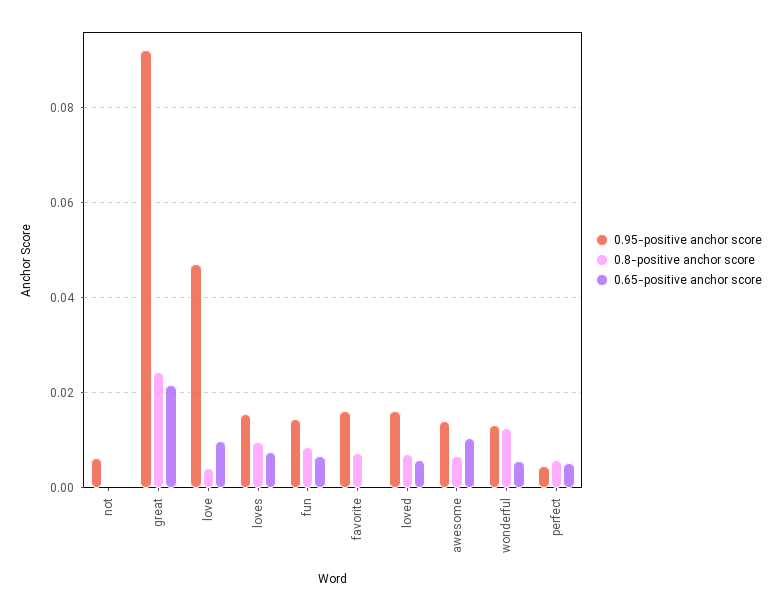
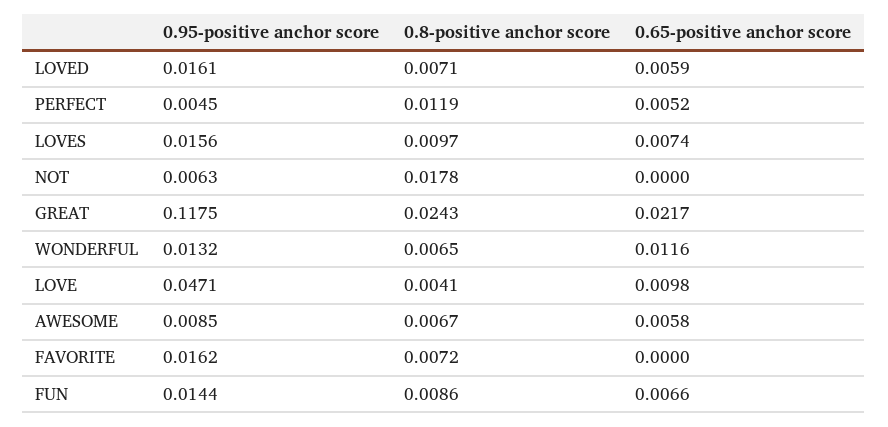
0.8-positive anchor score, not: 0 -> 0.0178
0.95-positive anchor score, great: 0.092 -> 0.1175
0.95-positive anchor score, awesome: 0.014 -> 0.0085
0.65-positive anchor score, awesome: 0.01 -> 0.0058
0.8-positive anchor score, wonderful: 0.012 -> 0.0065
0.65-positive anchor score, wonderful: 0.006 -> 0.0116
0.8-positive anchor score, perfect: 0.006 -> 0.0119

